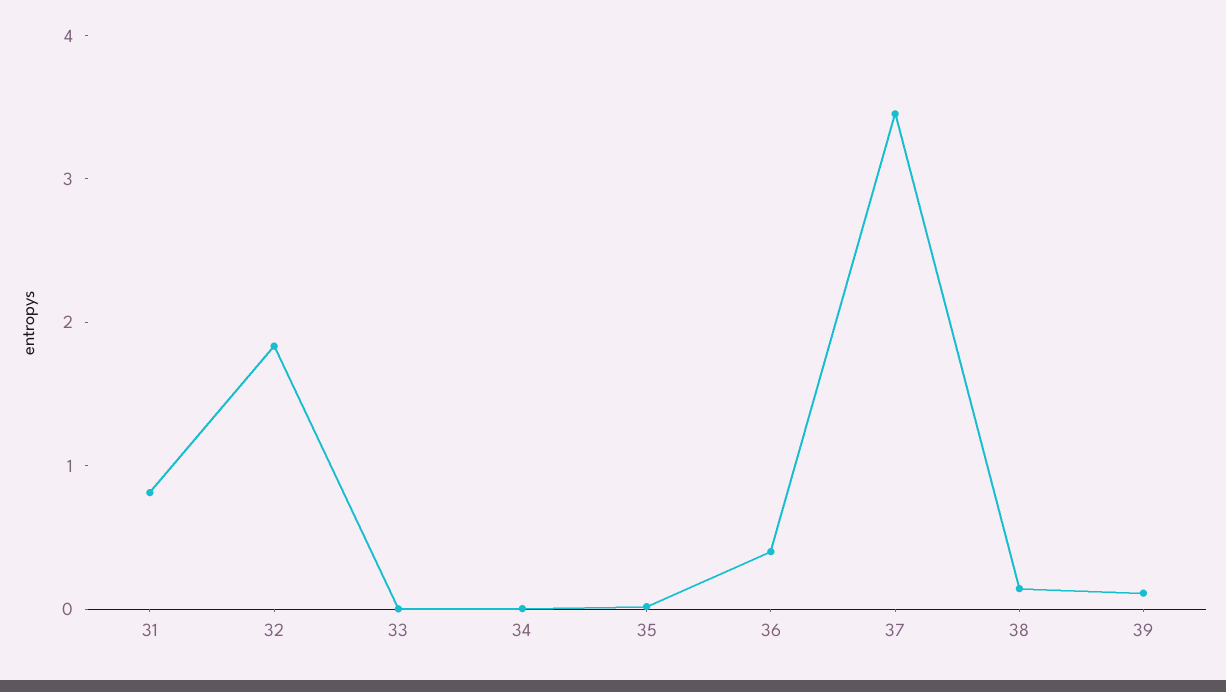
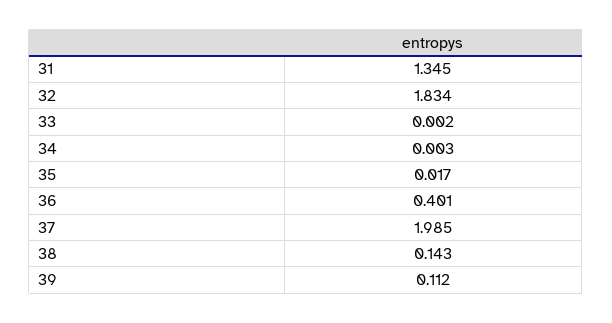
31: 0.8 -> 1.345
37: 3.4 -> 1.985

